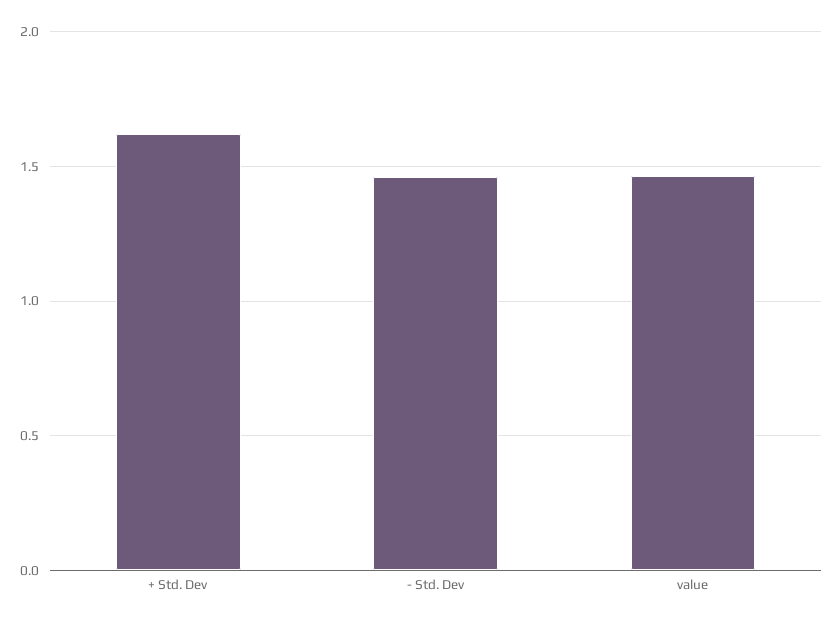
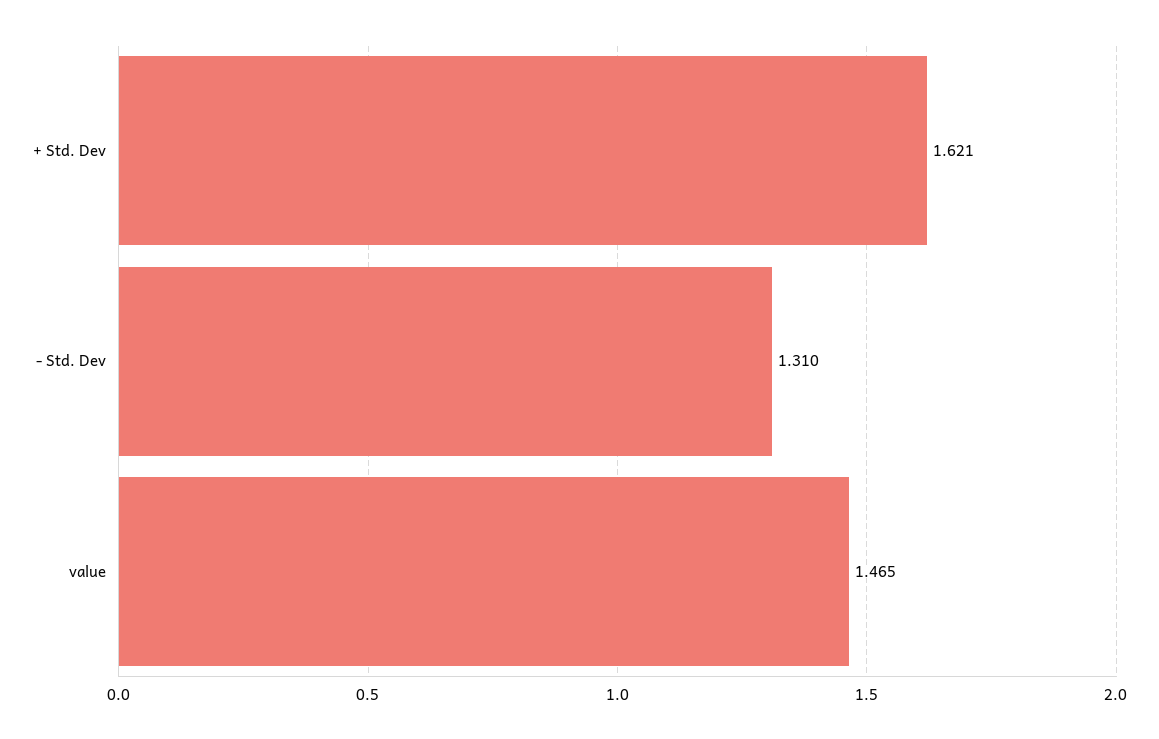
- Std. Dev: 1.45 -> 1.31

